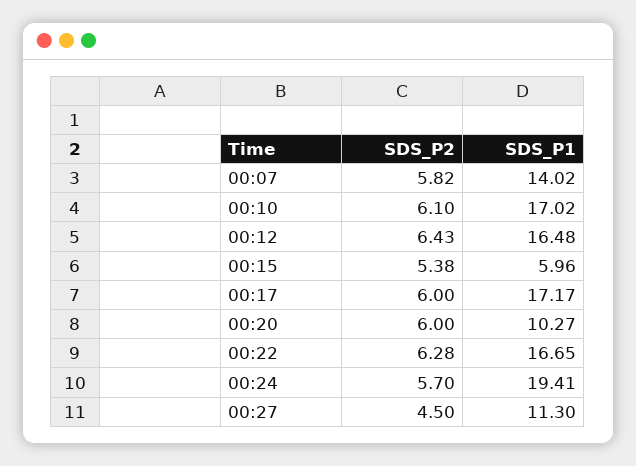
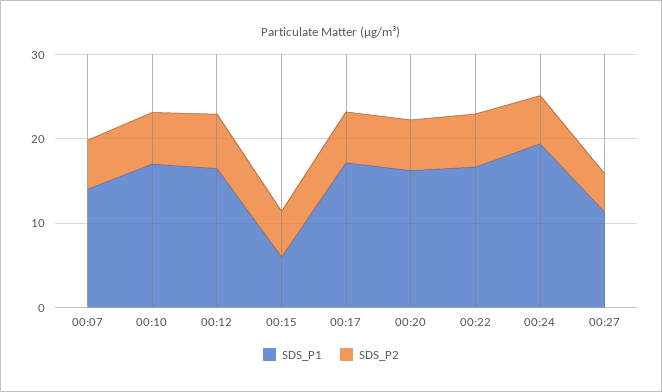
SDS_P1, 00:20: 10.27 -> 16

